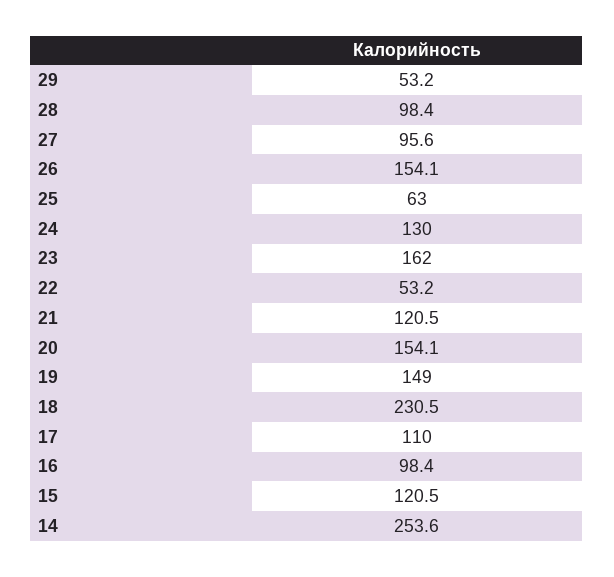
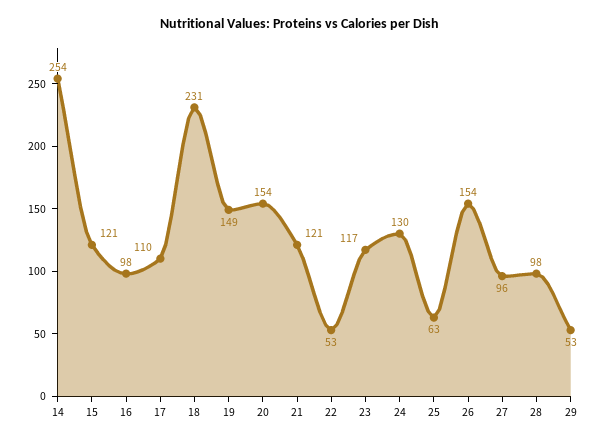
23: 162 -> 117

